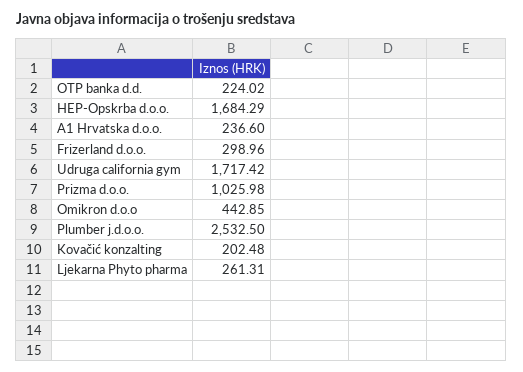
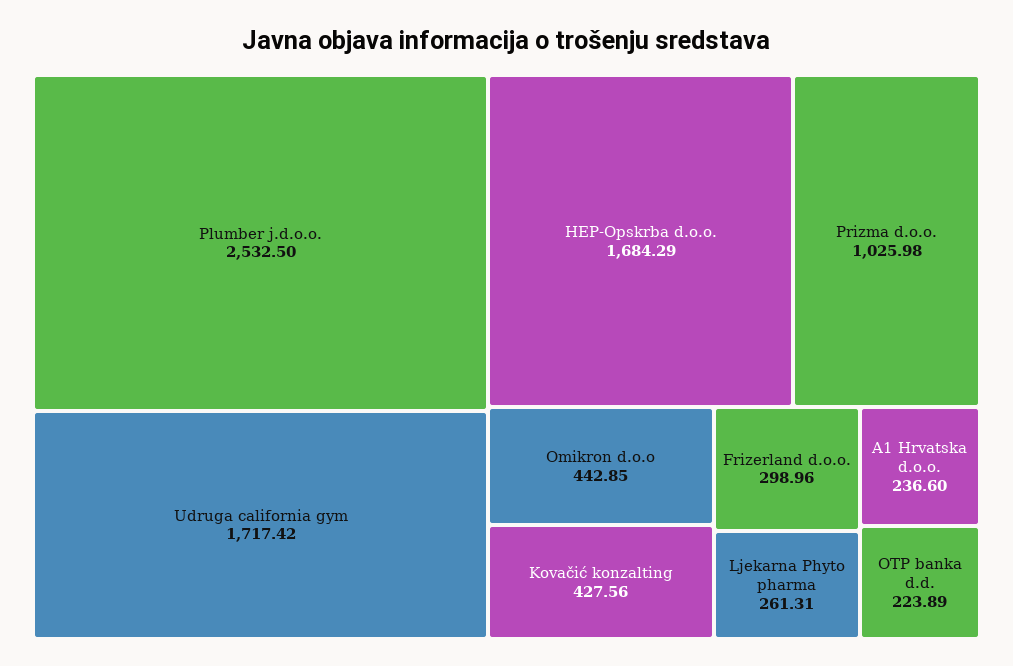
OTP banka d.d.: 224.02 -> 223.89
Kovačić konzalting: 202.48 -> 427.56

